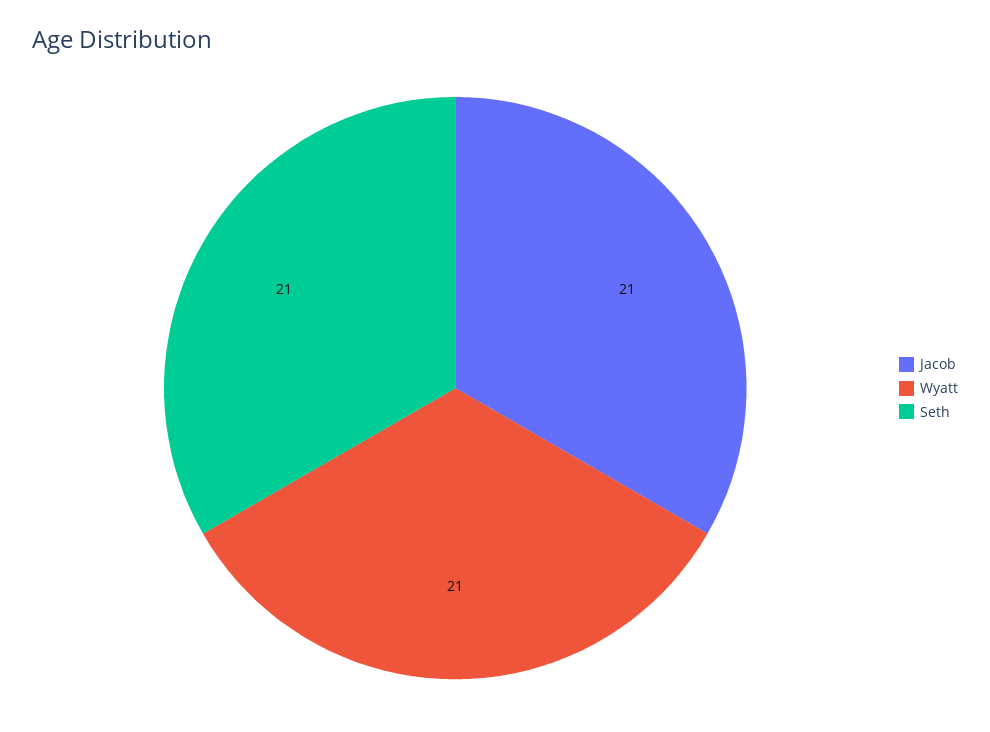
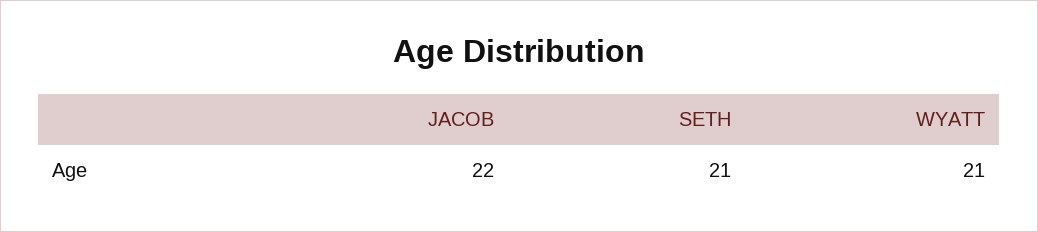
Jacob: 21 -> 22

